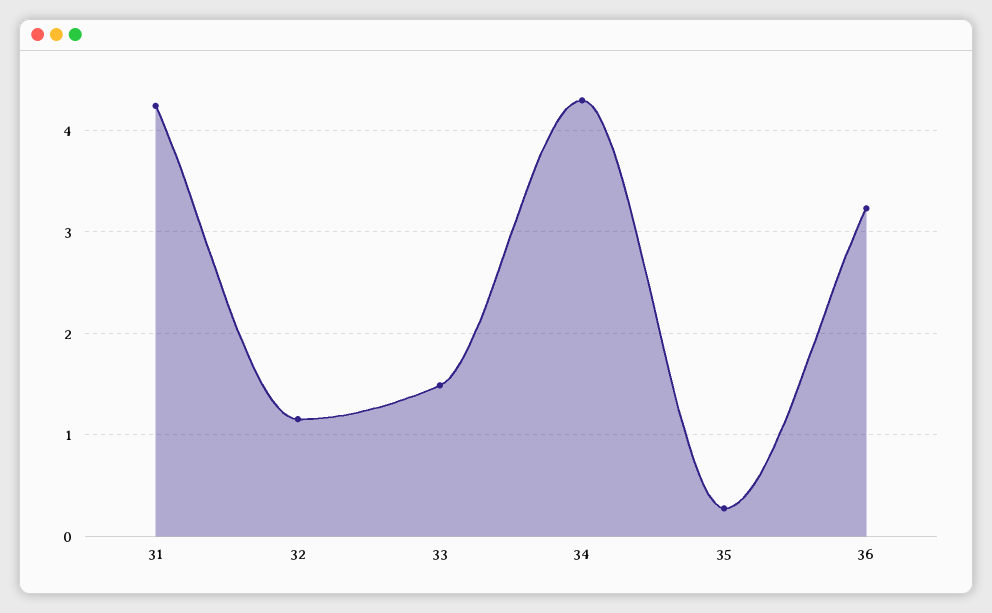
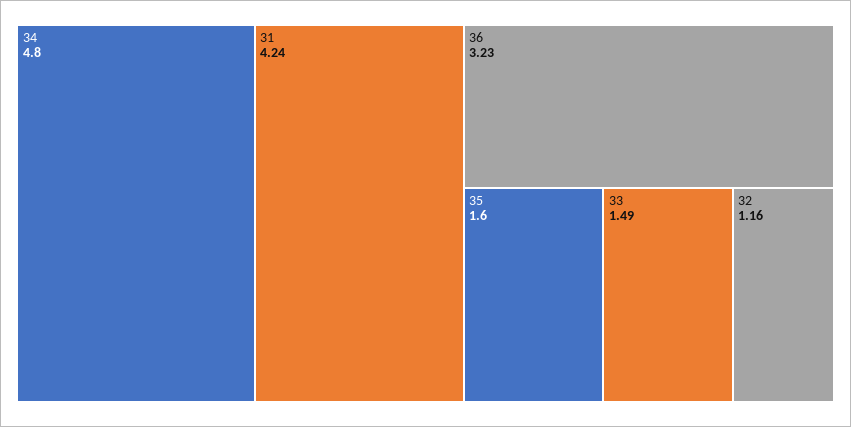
34: 4.3 -> 4.8
35: 0.3 -> 1.6

